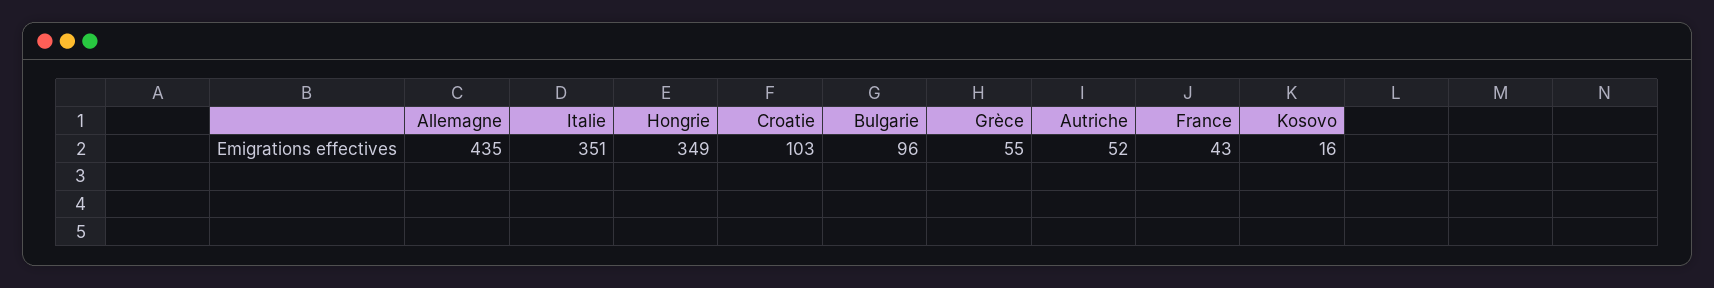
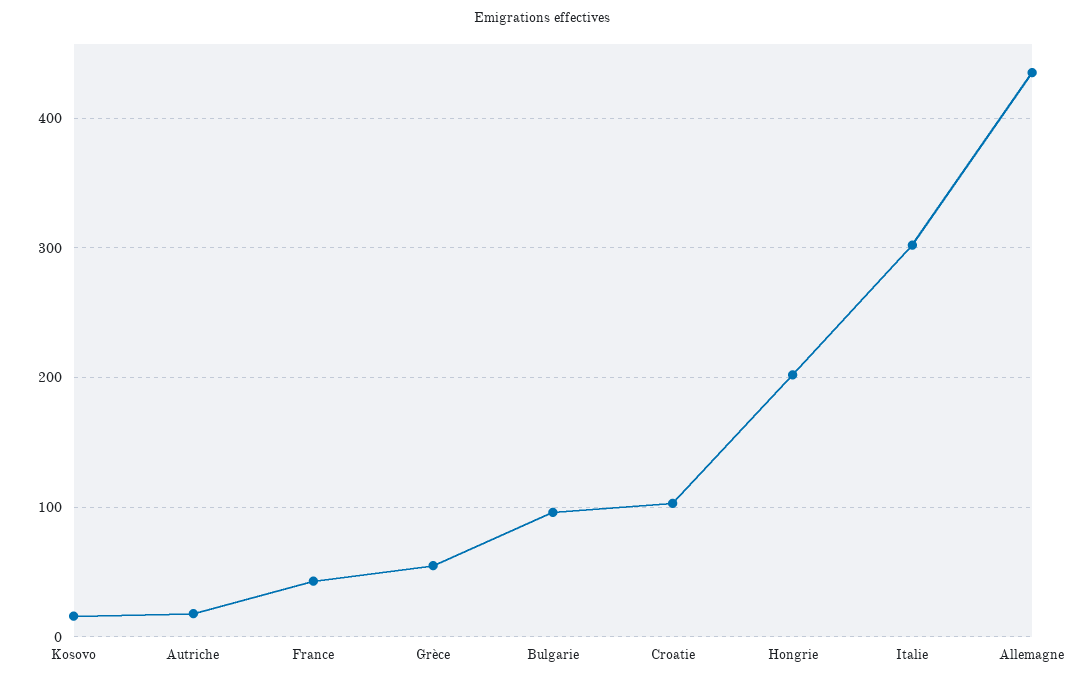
Italie: 351 -> 300
Hongrie: 349 -> 200
Autriche: 52 -> 20

